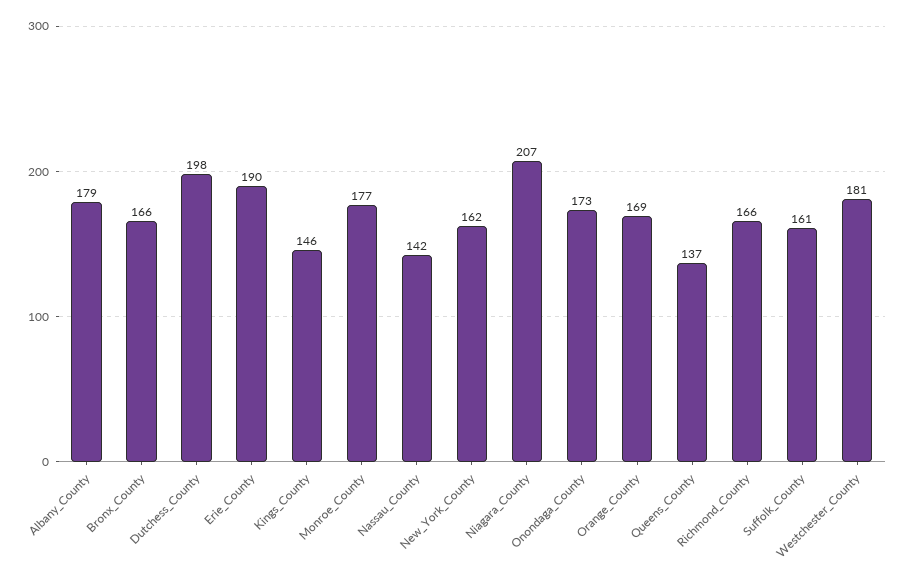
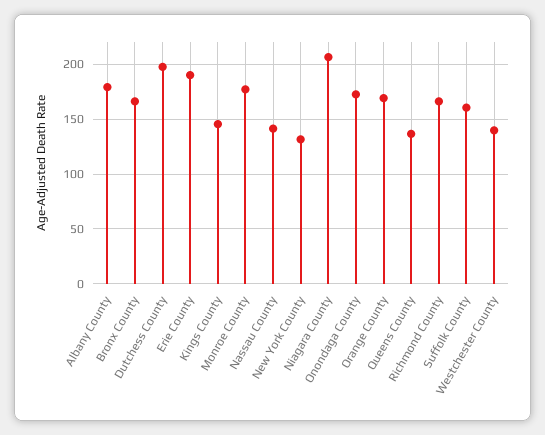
New_York_County: 162 -> 130
Westchester_County: 181 -> 140

